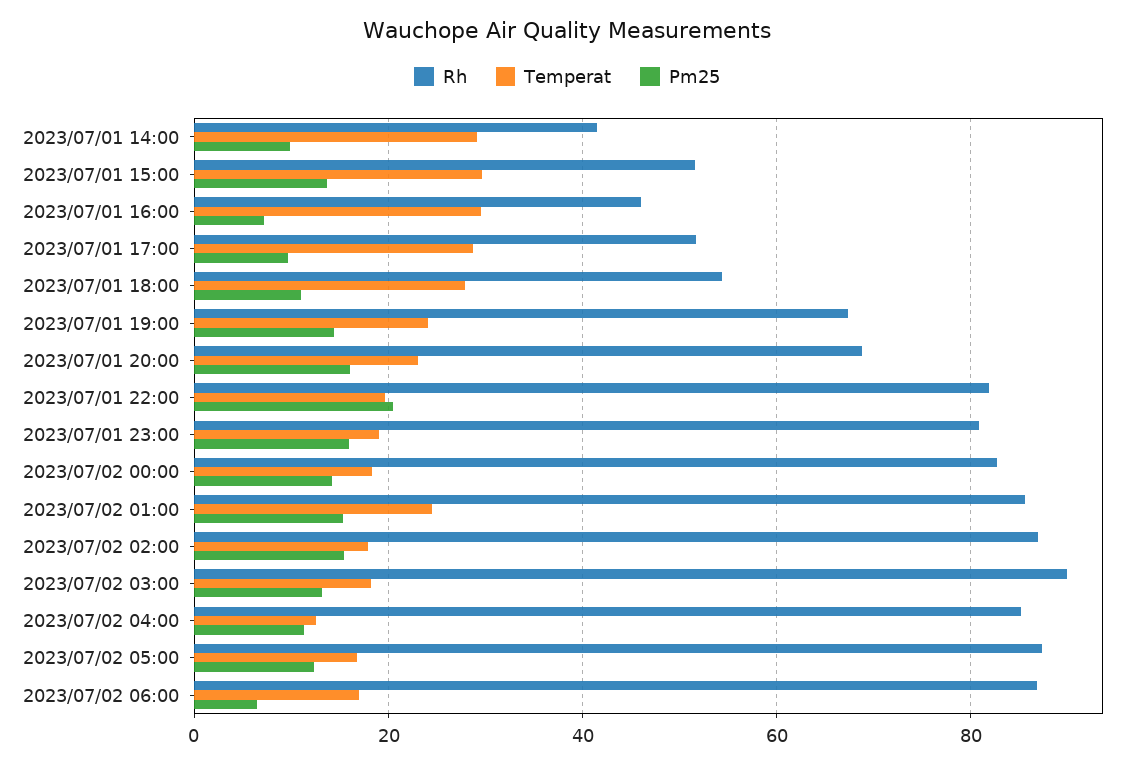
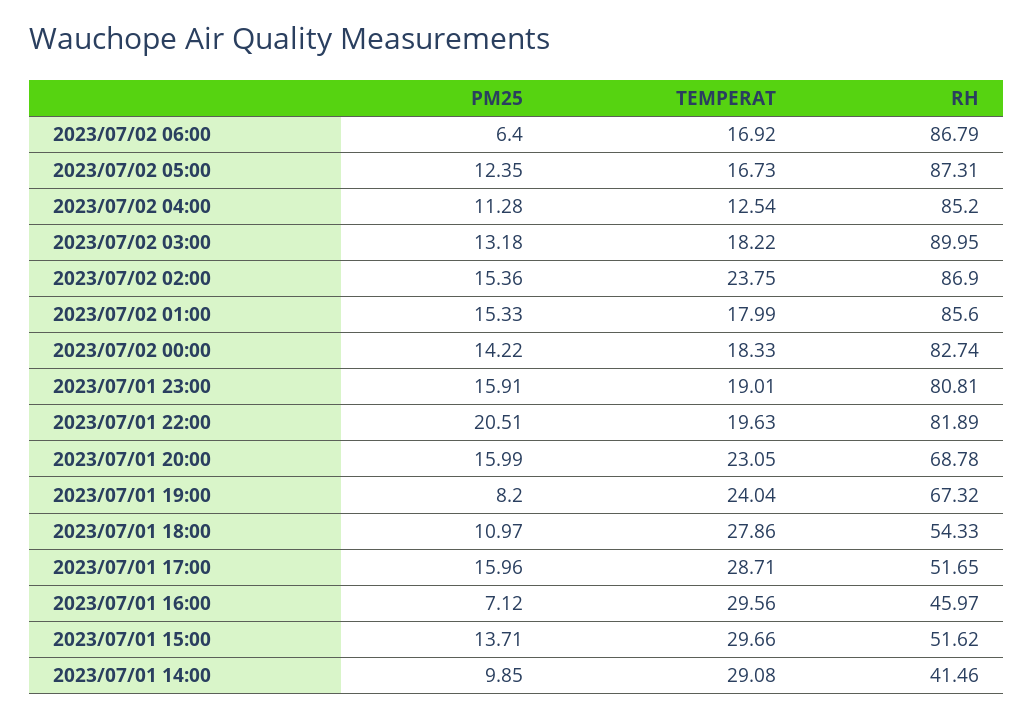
Pm25, 2023/07/01 17:00: 10 -> 15.96
Pm25, 2023/07/01 19:00: 14 -> 8.2
Temperat, 2023/07/02 01:00: 24 -> 17.99
Temperat, 2023/07/02 02:00: 18 -> 23.75

